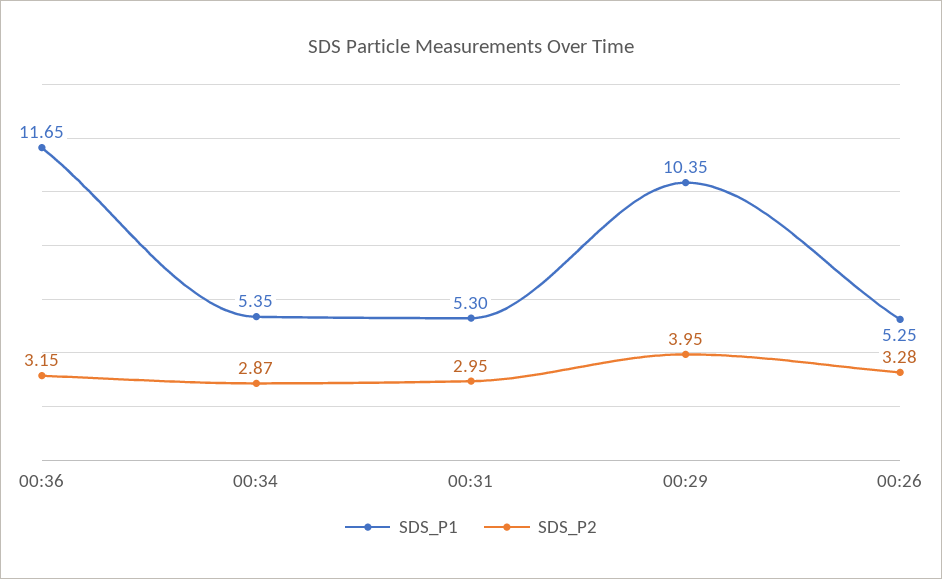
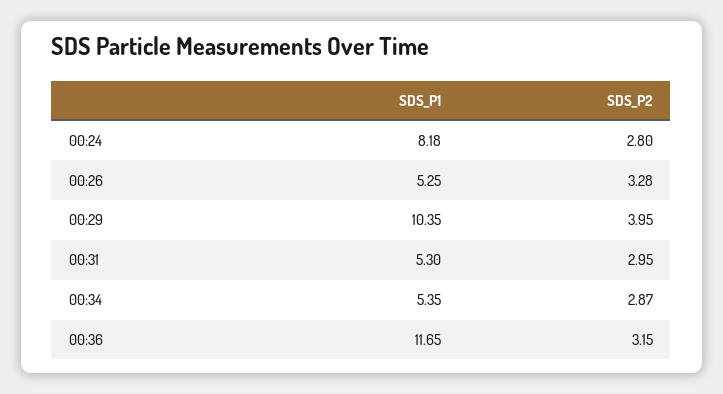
SDS_P1, 00:24: none -> 8.18
SDS_P2, 00:24: none -> 2.8

